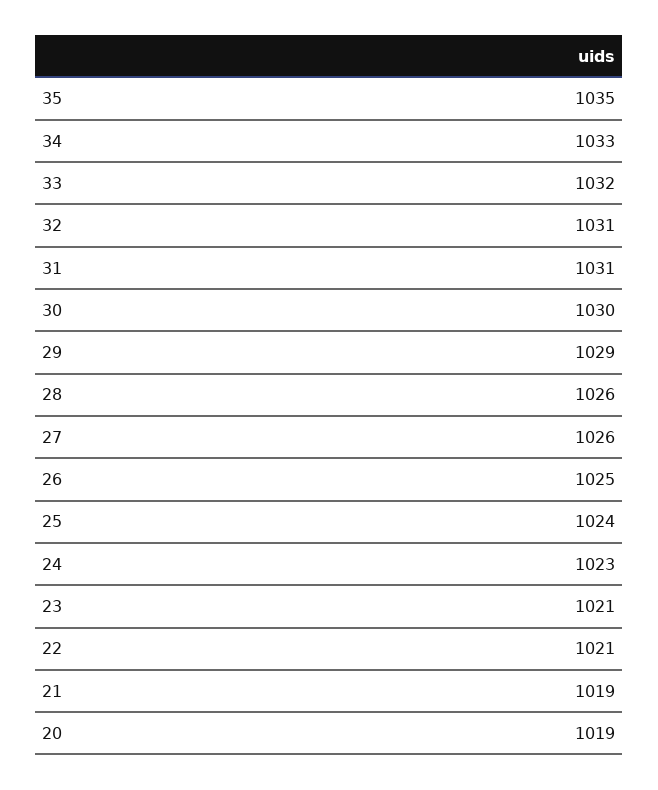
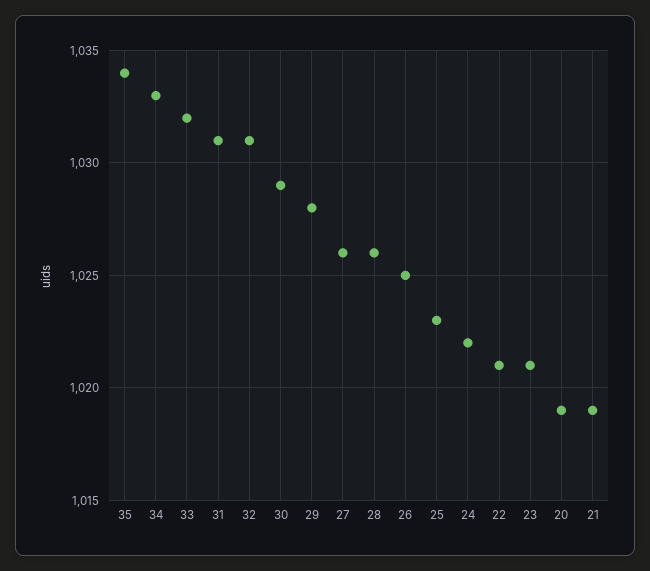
35: 1035 -> 1034
30: 1030 -> 1029
29: 1029 -> 1028
25: 1024 -> 1023
24: 1023 -> 1022

